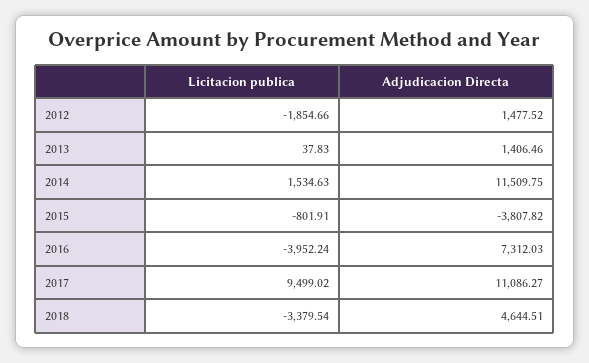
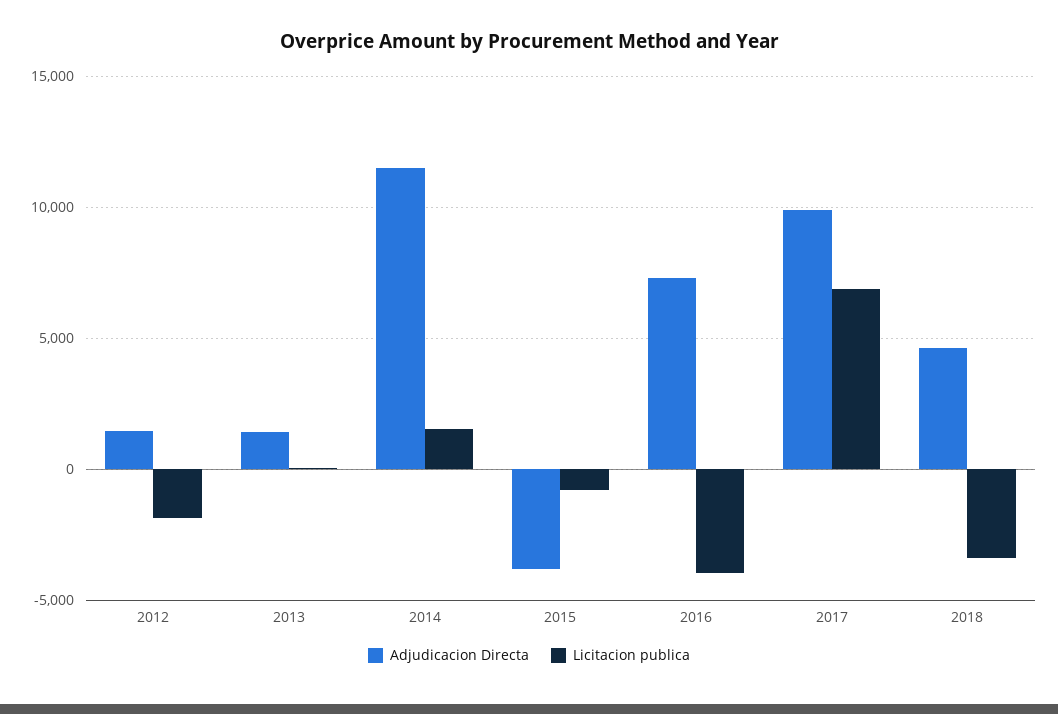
Licitacion publica, 2017: 9499.02 -> 7000
Adjudicacion Directa, 2017: 11086.27 -> 10000

